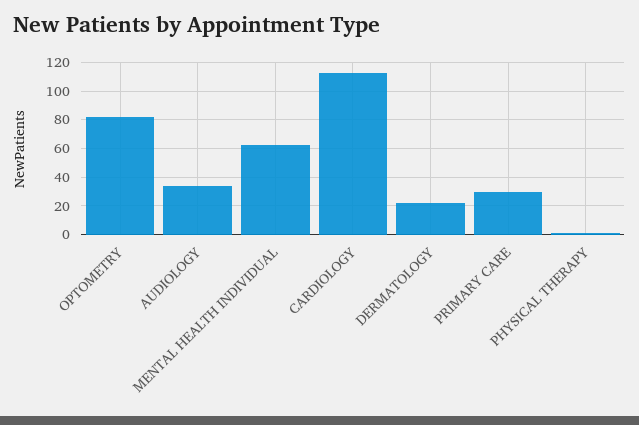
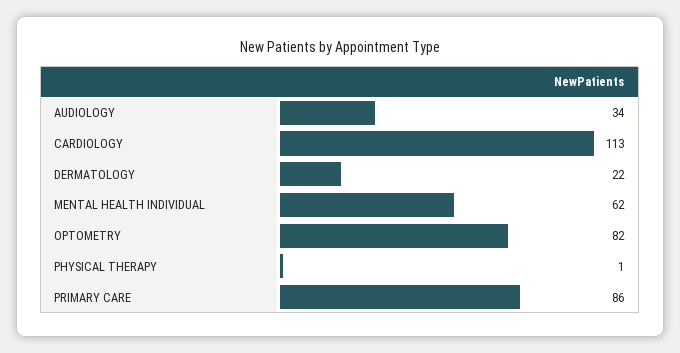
PRIMARY CARE: 30 -> 86

